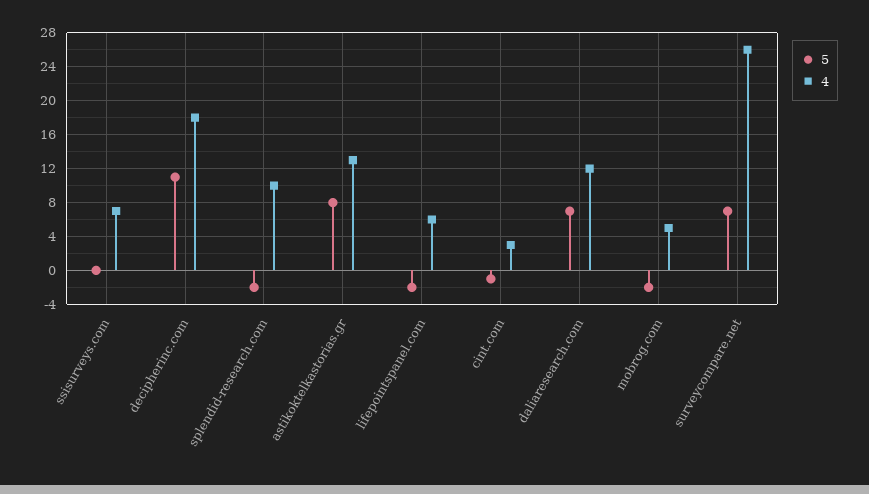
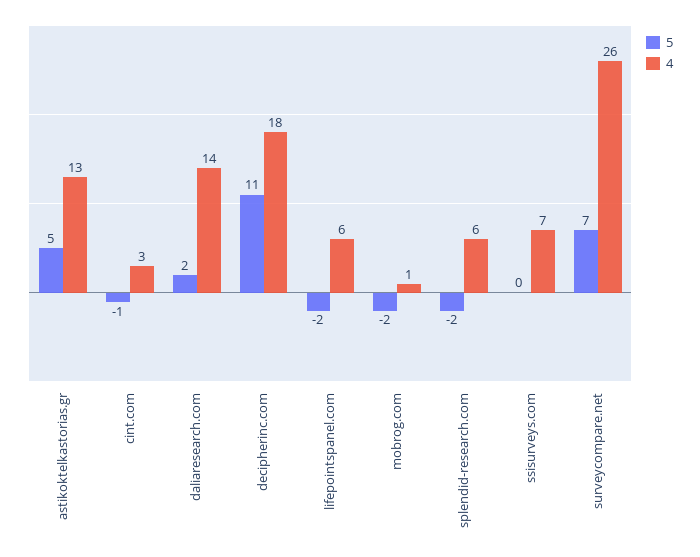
4, splendid-research.com: 10 -> 6
5, astikoktelkastorias.gr: 8 -> 5
5, daliaresearch.com: 7 -> 2
4, daliaresearch.com: 12 -> 14
4, mobrog.com: 5 -> 1

